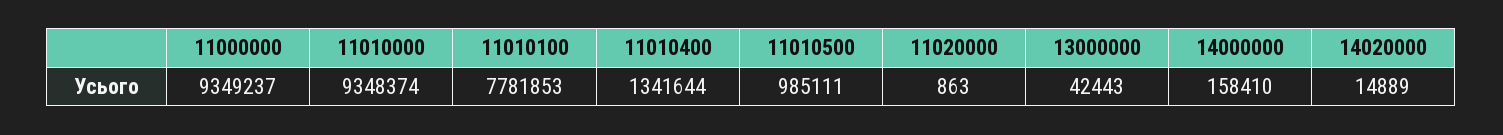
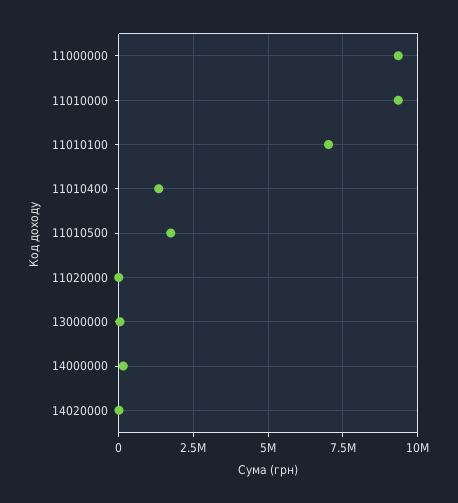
11010100: 7781853 -> 7000000
11010500: 985111 -> 1750000

